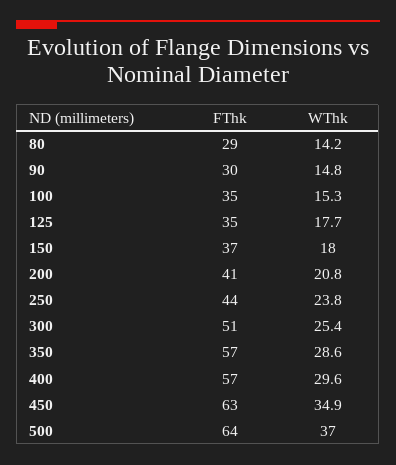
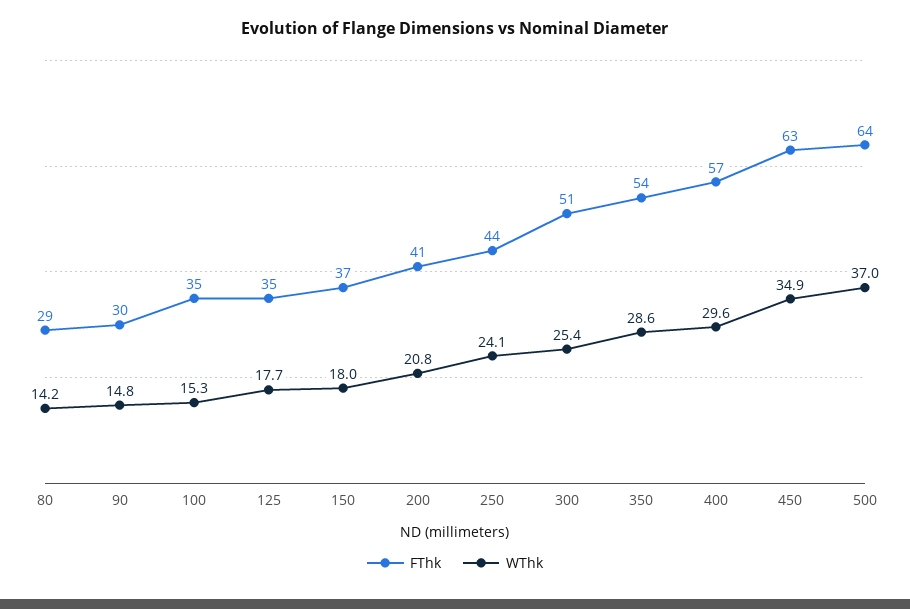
WThk, 250: 23.8 -> 24.1
FThk, 350: 57 -> 54

